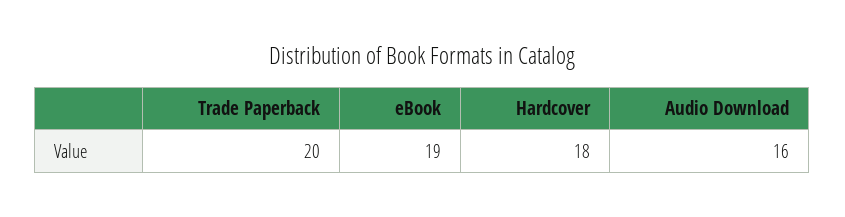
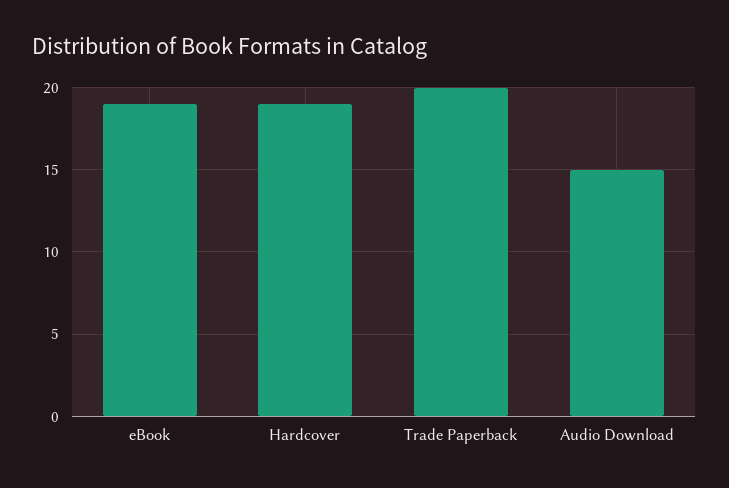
Hardcover: 18 -> 19
Audio Download: 16 -> 15

